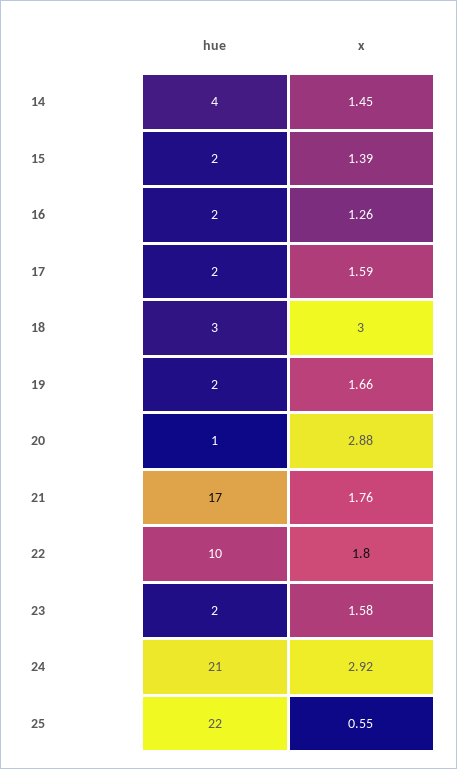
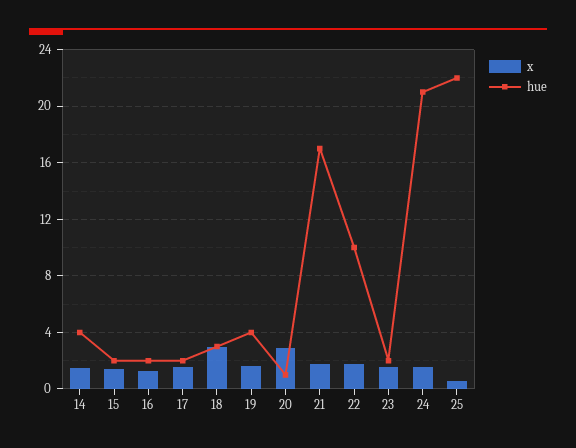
hue, 19: 2 -> 4
x, 24: 2.92 -> 1.5

